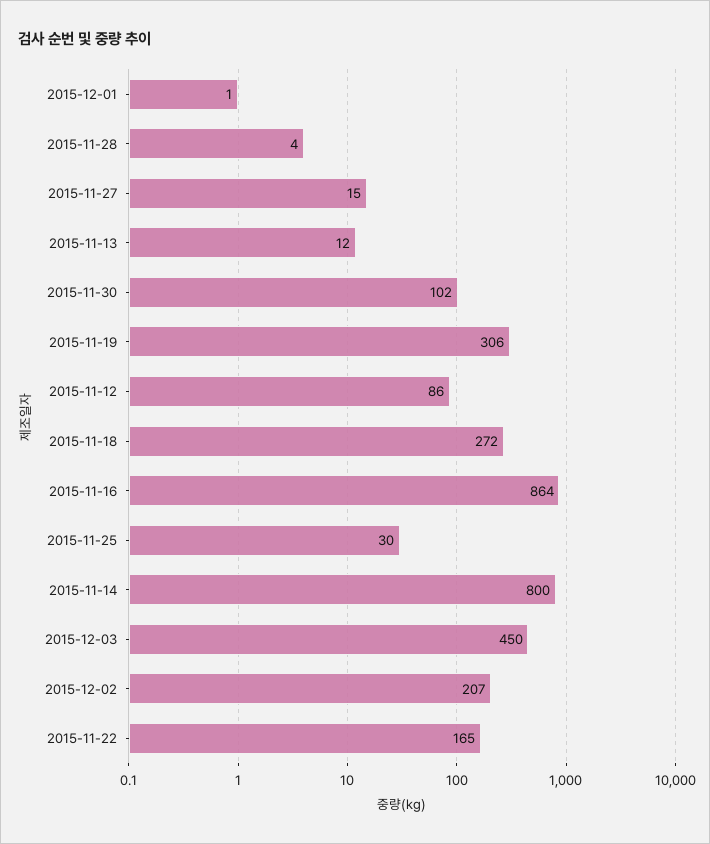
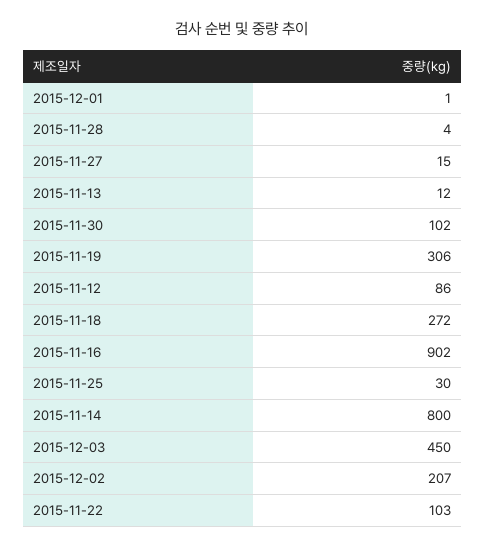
2015-11-16: 864 -> 902
2015-11-22: 165 -> 103

